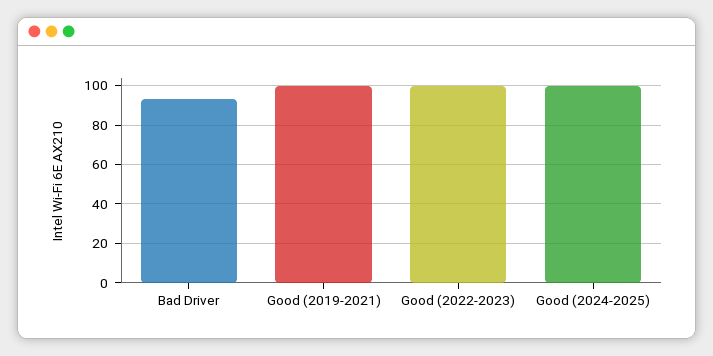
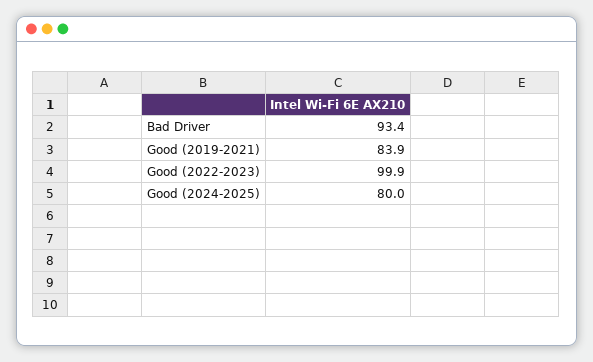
Good (2019-2021): 100 -> 83.9
Good (2024-2025): 100 -> 80

